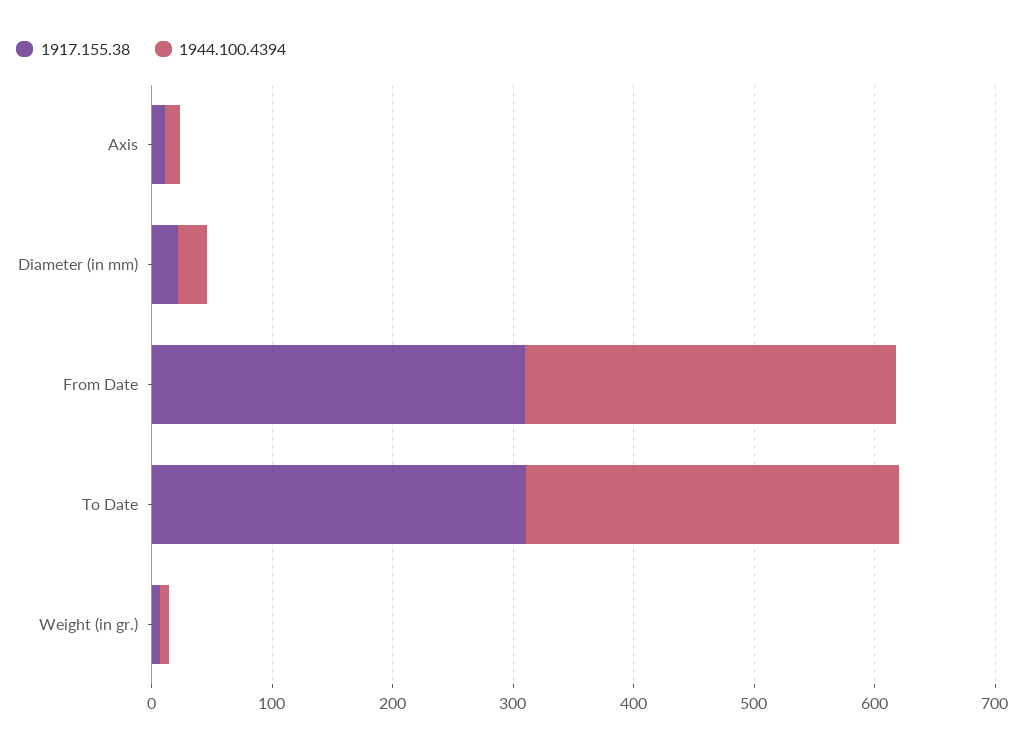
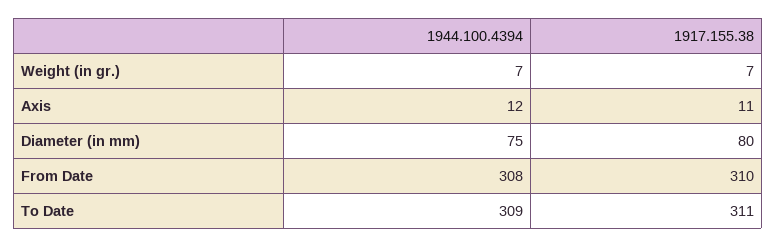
1917.155.38, Diameter (in mm): 20 -> 80
1944.100.4394, Diameter (in mm): 20 -> 75

